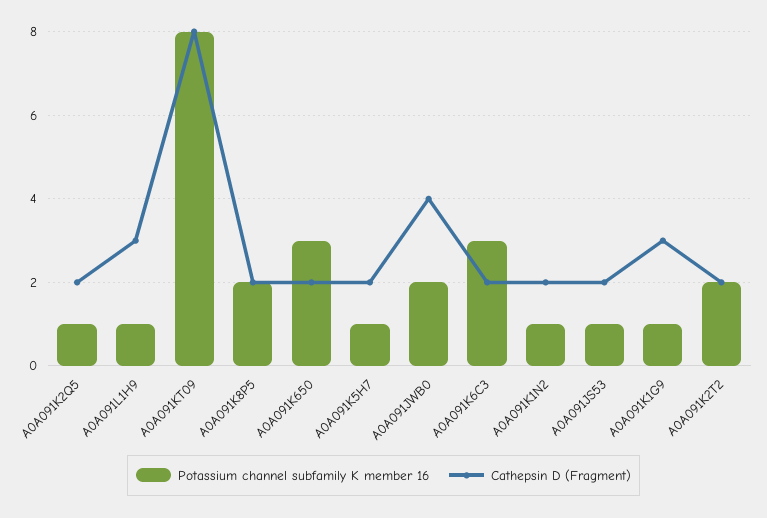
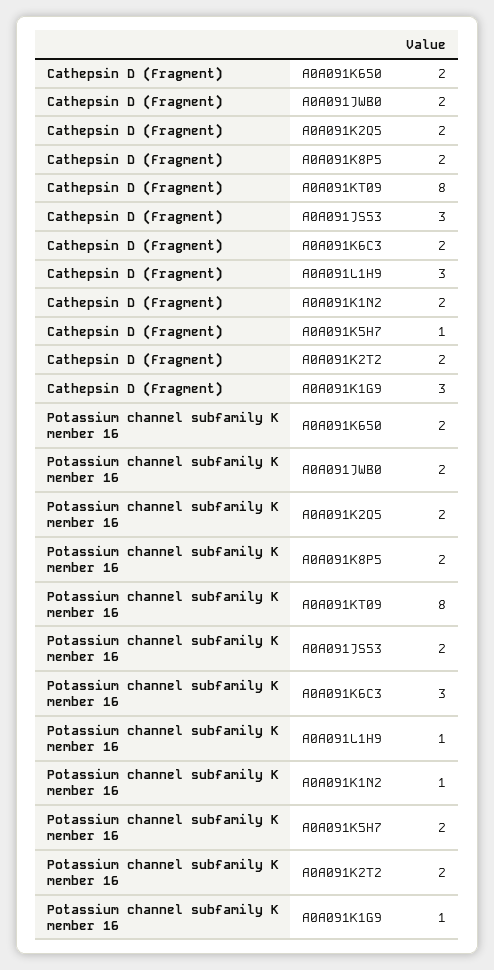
Potassium channel subfamily K member 16, A0A091K2Q5: 1 -> 2
Potassium channel subfamily K member 16, A0A091K650: 3 -> 2
Potassium channel subfamily K member 16, A0A091K5H7: 1 -> 2
Cathepsin D (Fragment), A0A091K5H7: 2 -> 1
Cathepsin D (Fragment), A0A091JWB0: 4 -> 2
Potassium channel subfamily K member 16, A0A091JS53: 1 -> 2
Cathepsin D (Fragment), A0A091JS53: 2 -> 3

